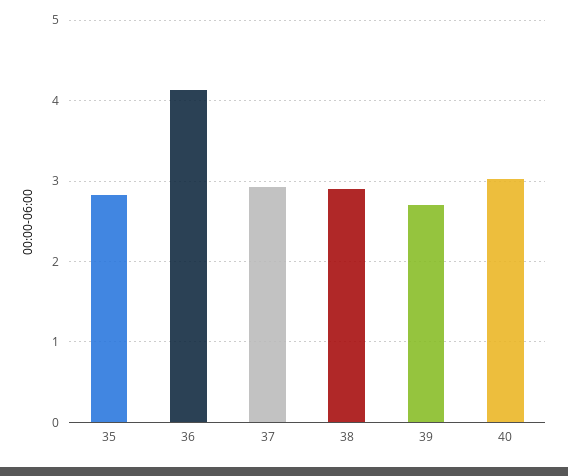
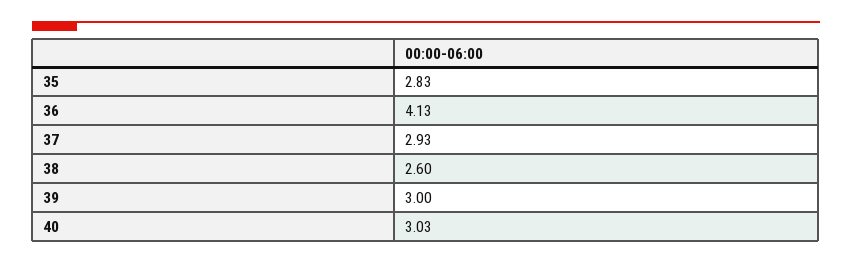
38: 2.9 -> 2.6
39: 2.7 -> 3

